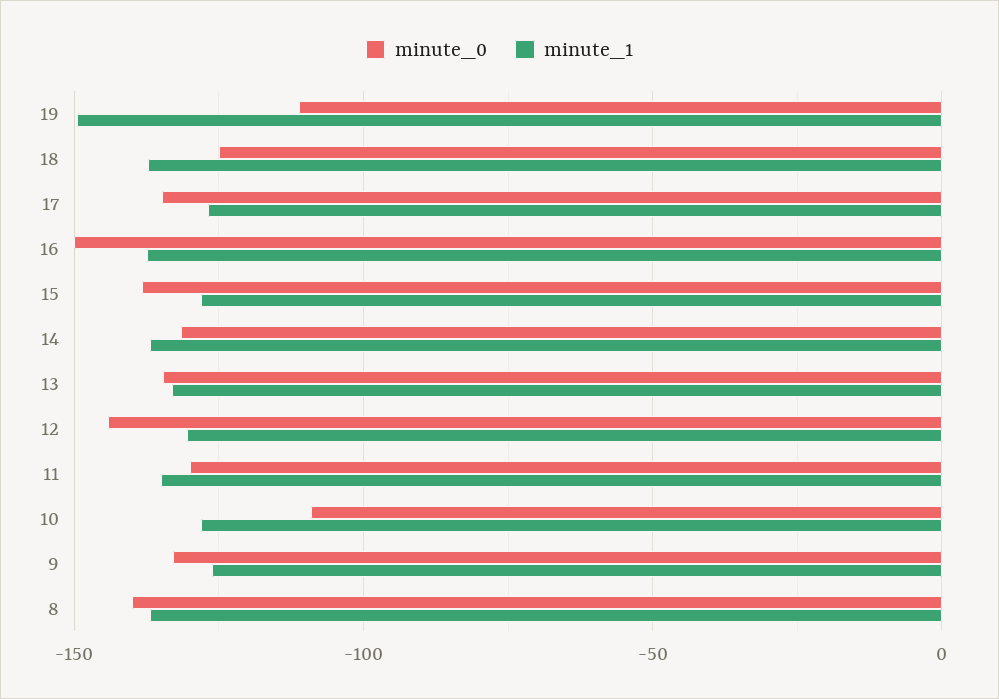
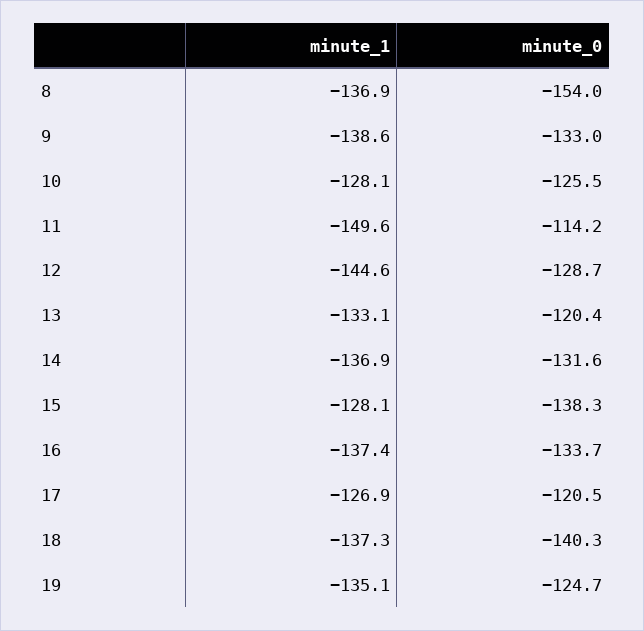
minute_0, 19: -110 -> -124.7
minute_1, 19: -150 -> -135.1
minute_0, 18: -125 -> -140.3
minute_0, 17: -135 -> -120.5
minute_0, 16: -150 -> -133.7
minute_0, 13: -135 -> -120.4
minute_0, 12: -145 -> -128.7
minute_1, 12: -130 -> -144.6
minute_0, 11: -130 -> -114.2
minute_1, 11: -135 -> -149.6
minute_0, 10: -110 -> -125.5
minute_1, 9: -125 -> -138.6
minute_0, 8: -140 -> -154

